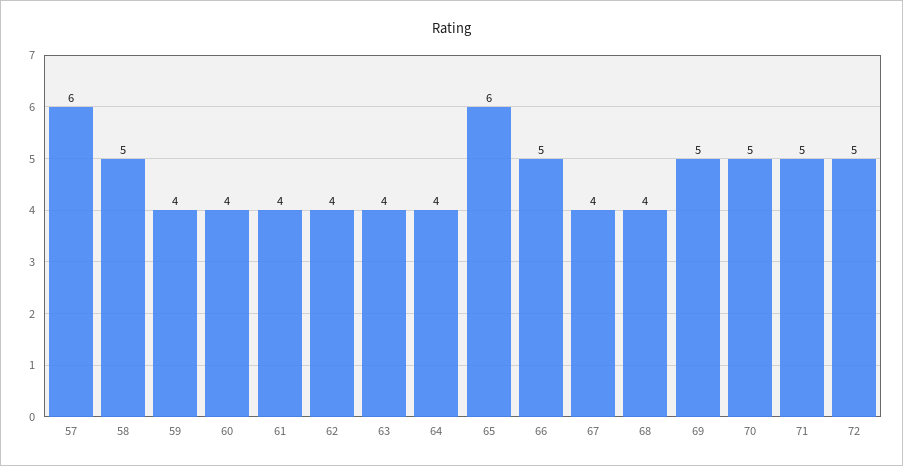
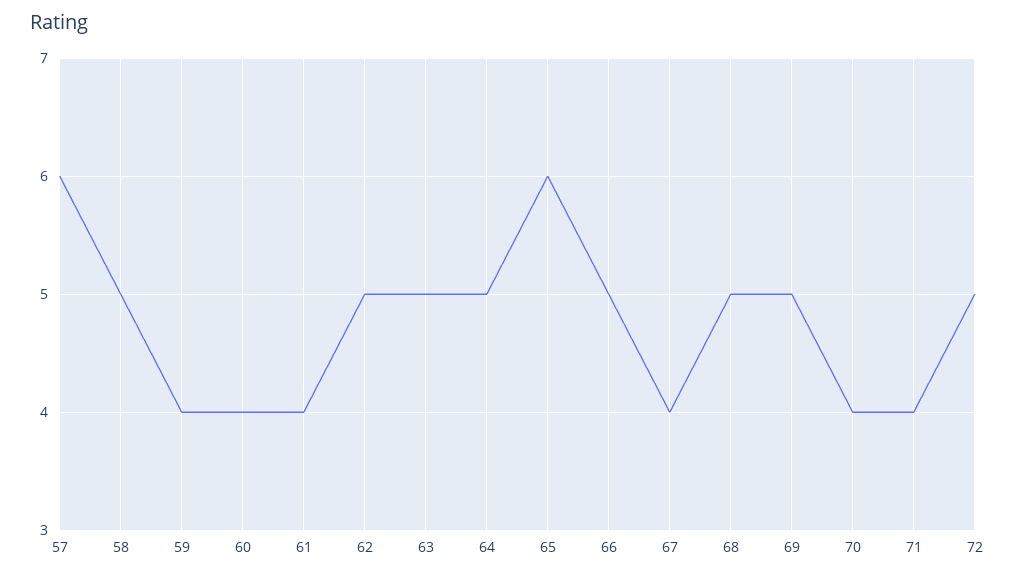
62: 4 -> 5
63: 4 -> 5
64: 4 -> 5
68: 4 -> 5
70: 5 -> 4
71: 5 -> 4

